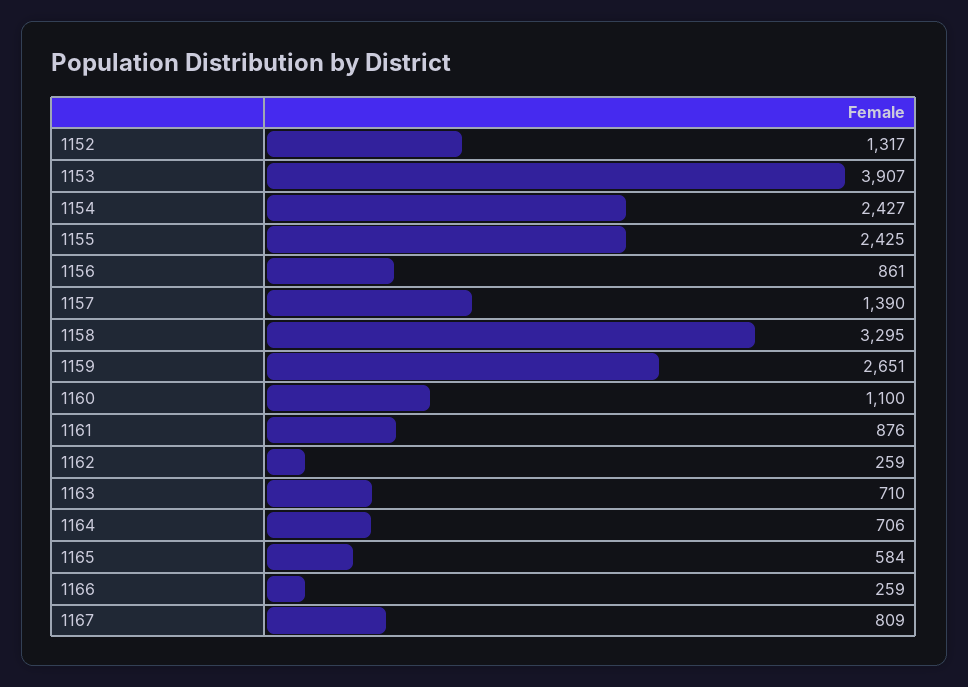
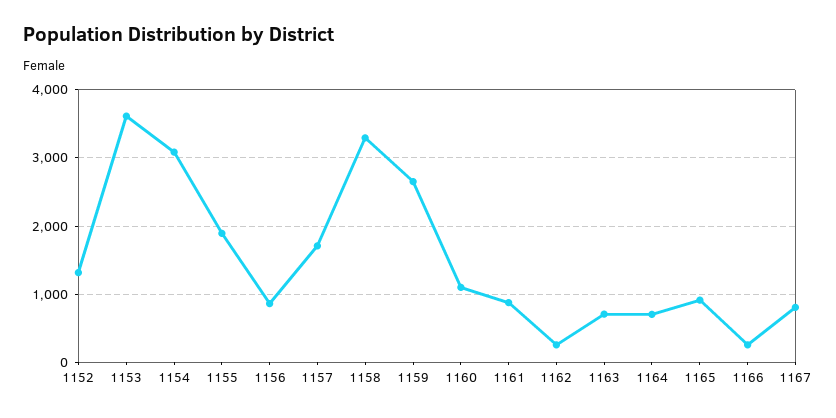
1153: 3907 -> 3600
1154: 2427 -> 3100
1155: 2425 -> 1900
1157: 1390 -> 1700
1165: 584 -> 900

